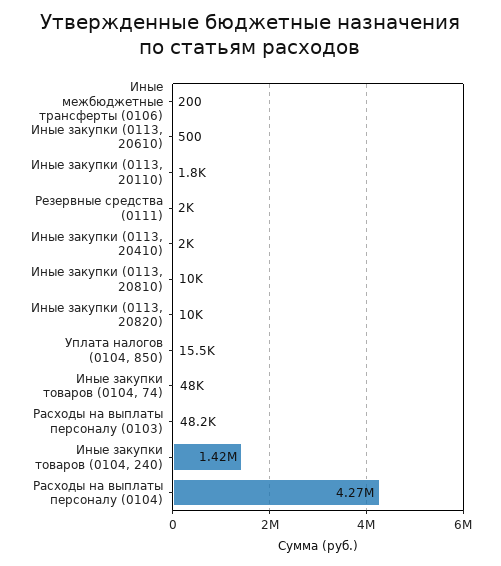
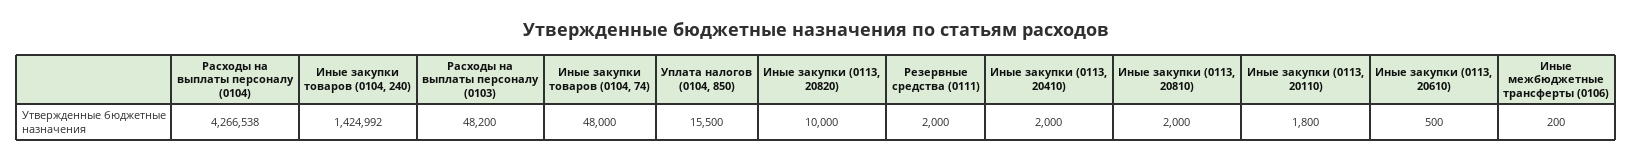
Иные закупки (0113, 20810): 10000 -> 2000

